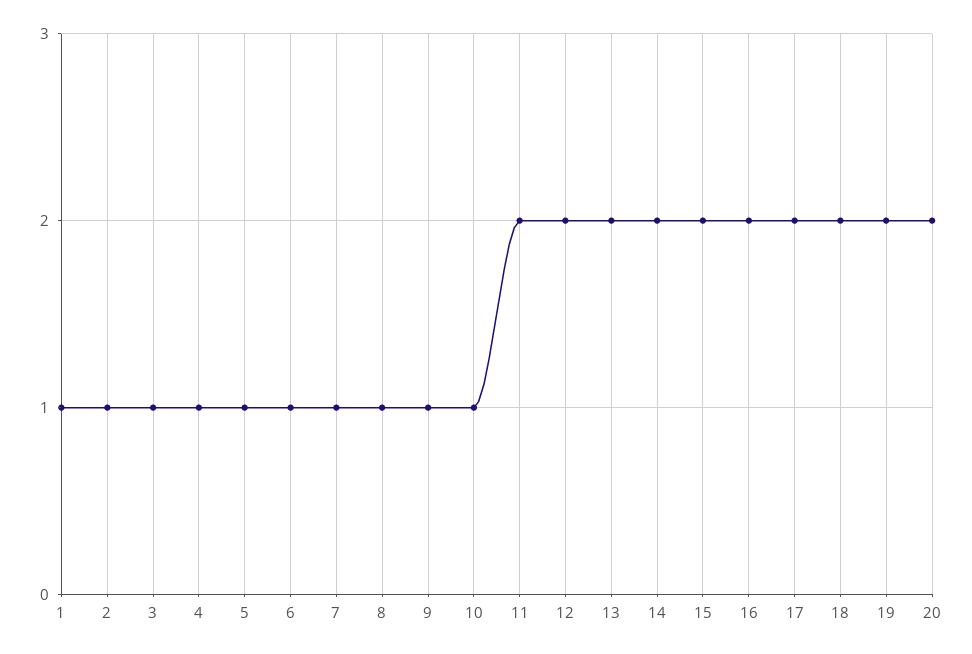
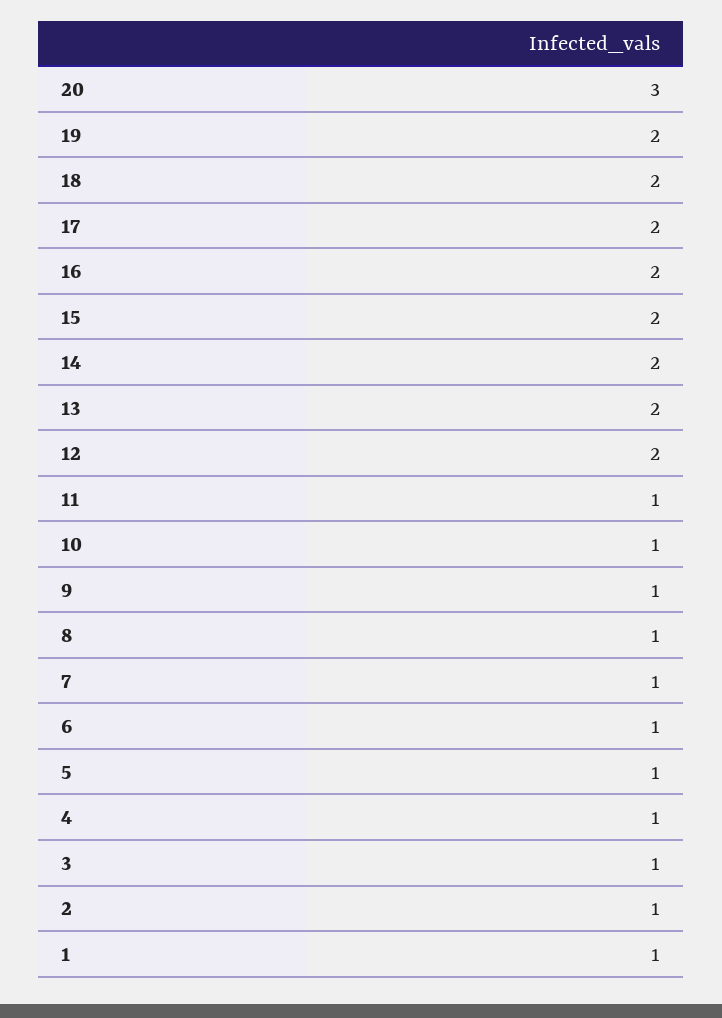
11: 2 -> 1
20: 2 -> 3

